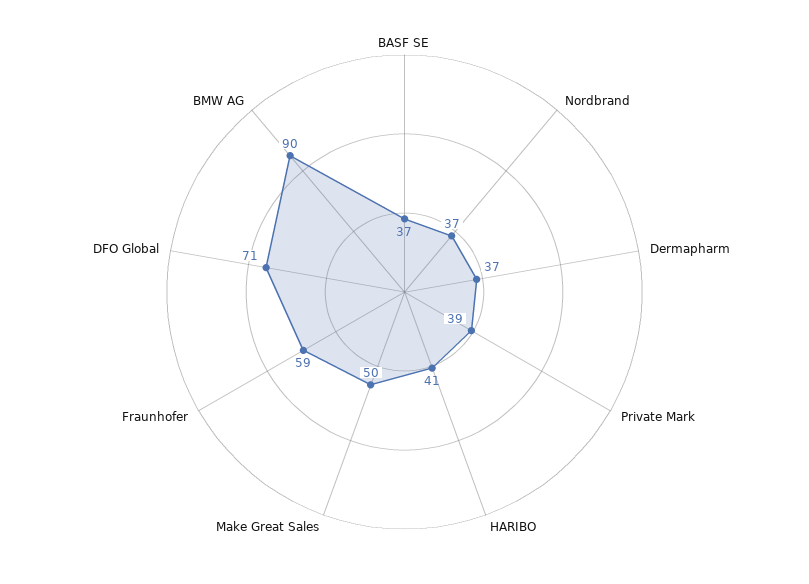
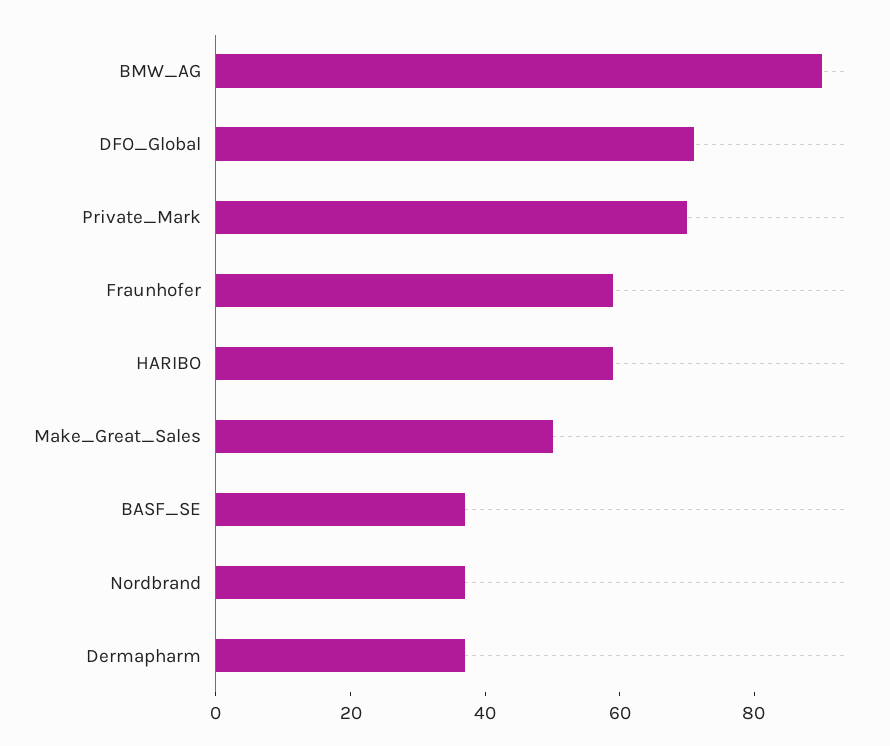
Private Mark: 39 -> 70
HARIBO: 41 -> 60

